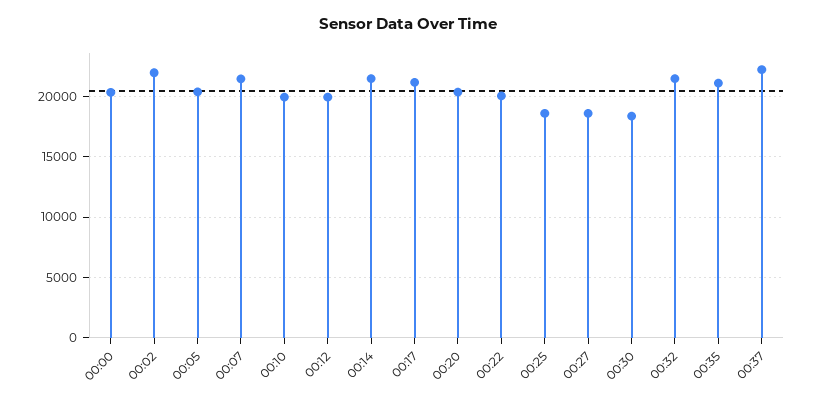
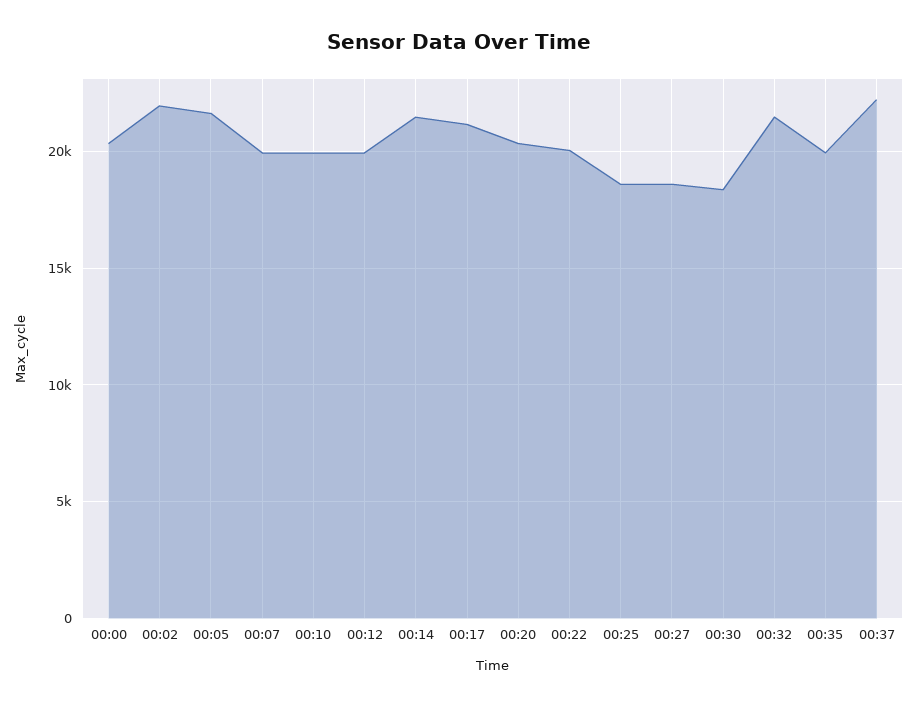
00:05: 20500 -> 21500
00:07: 21500 -> 20000
00:35: 21000 -> 20000

